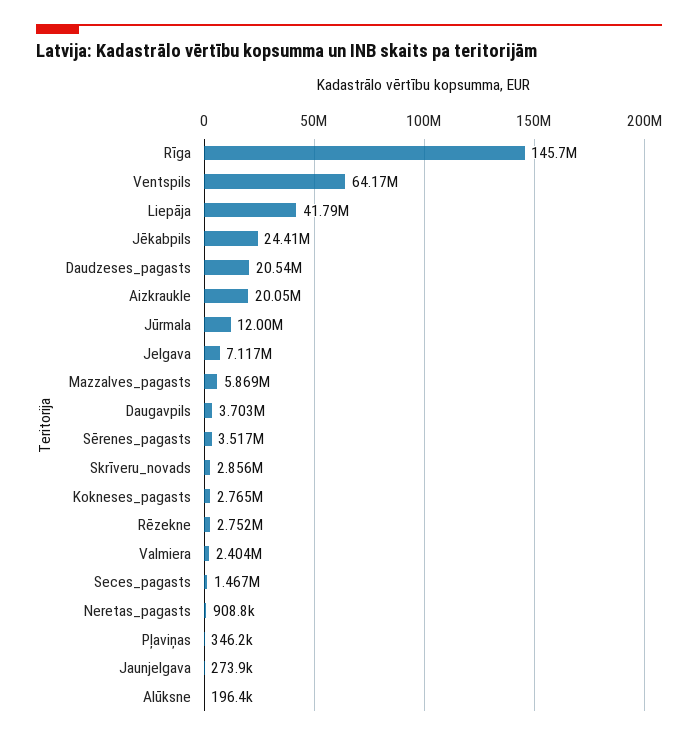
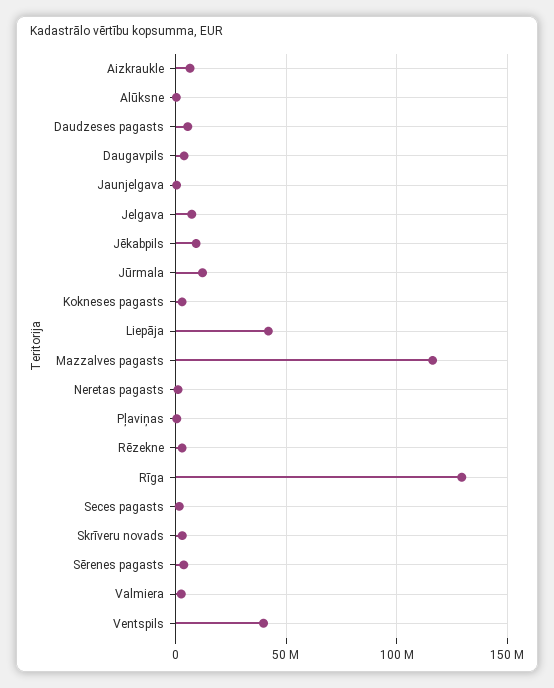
Rīga: 145700000 -> 130000000
Ventspils: 64170000 -> 40000000
Jēkabpils: 24410000 -> 10000000
Daudzeses_pagasts: 20540000 -> 5000000
Aizkraukle: 20050000 -> 5000000
Mazzalves_pagasts: 5869000 -> 115000000

